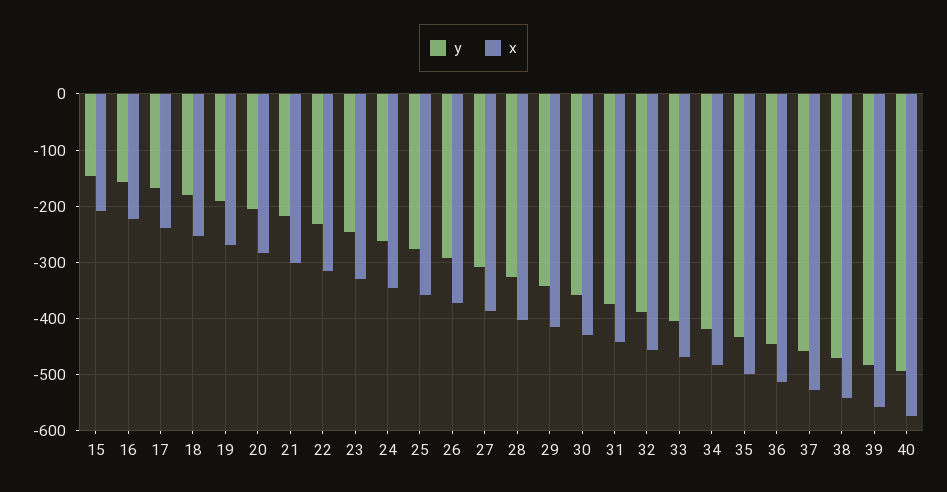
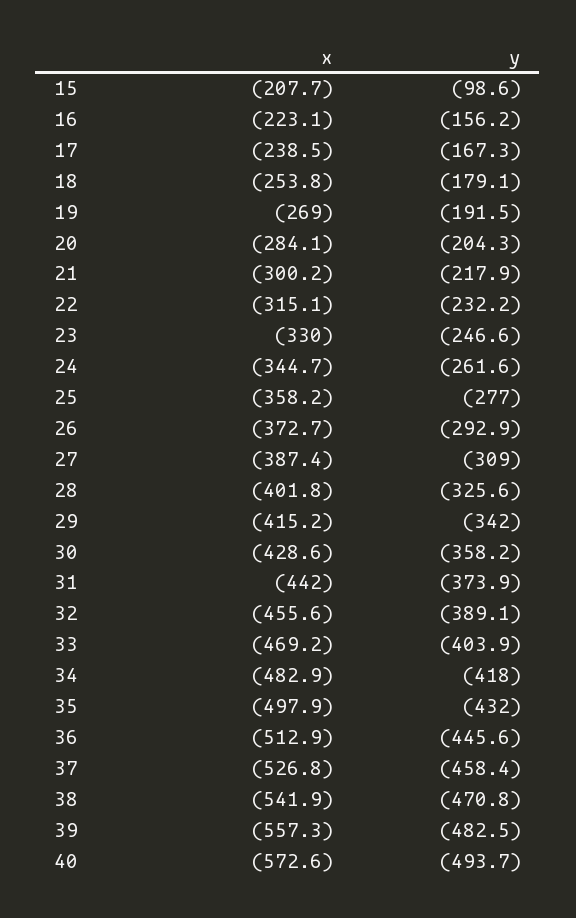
y, 15: -140 -> -98.6

